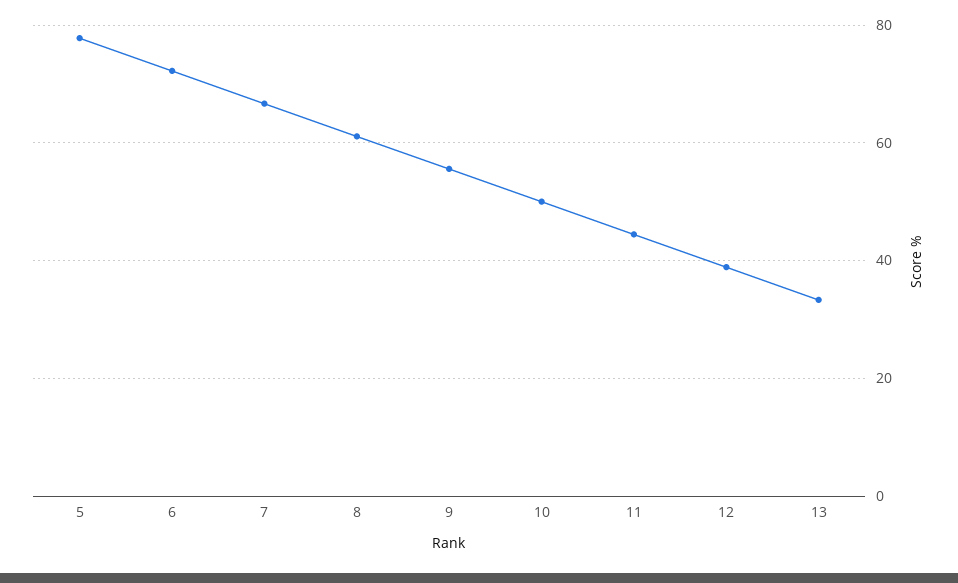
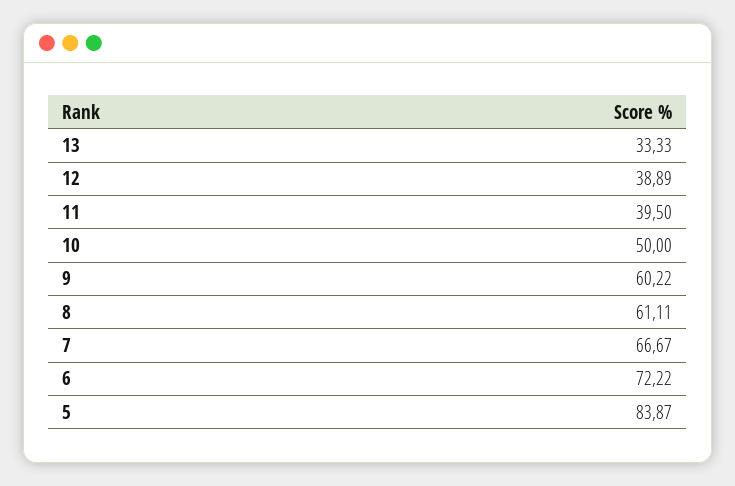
5: 78 -> 83.87
9: 56 -> 60.22
11: 44 -> 39.5

